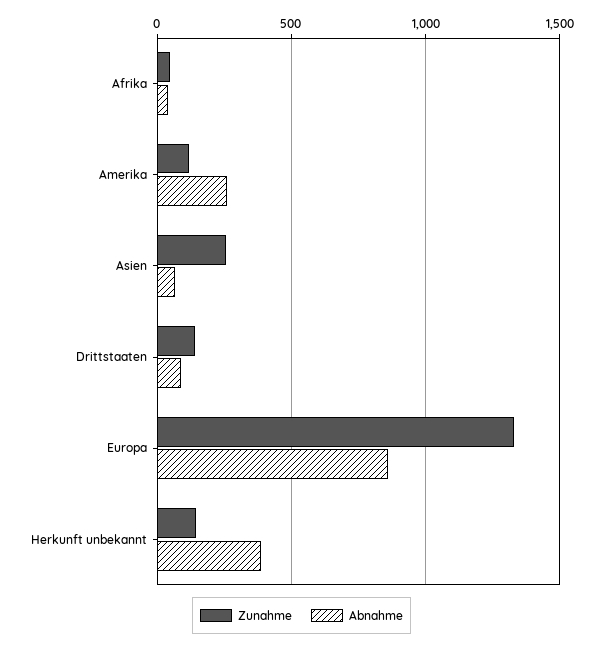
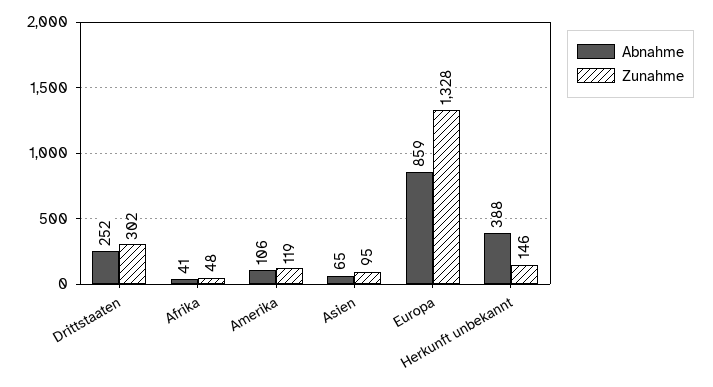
Abnahme, Amerika: 250 -> 106
Zunahme, Asien: 250 -> 95
Zunahme, Drittstaaten: 150 -> 302
Abnahme, Drittstaaten: 100 -> 252

